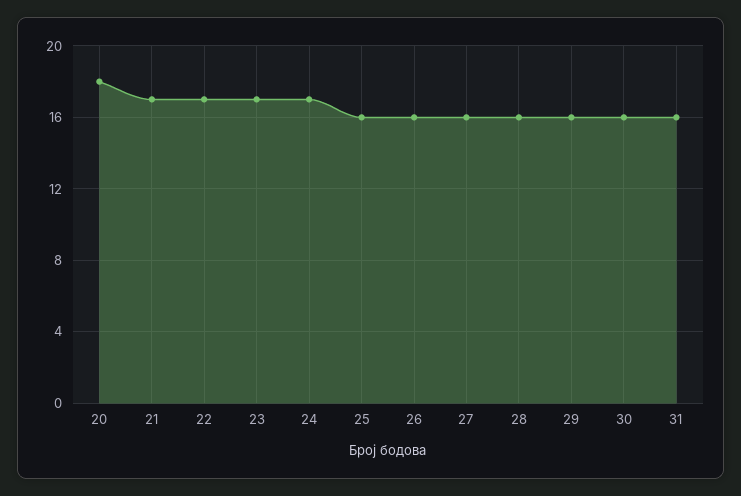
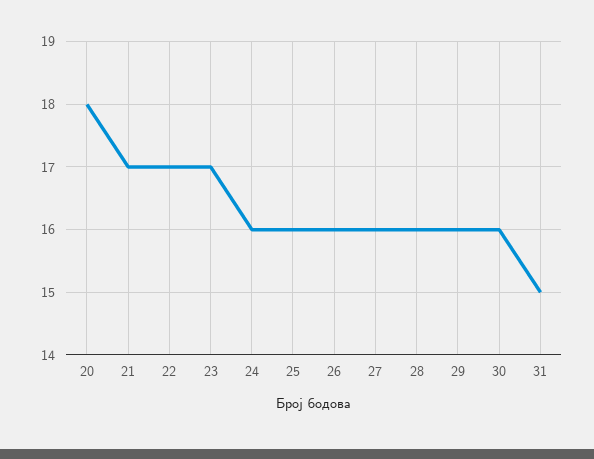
24: 17 -> 16
31: 16 -> 15

